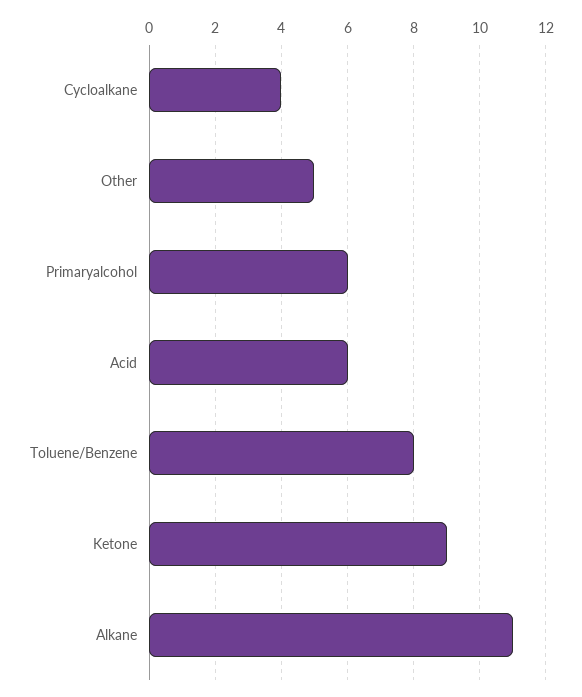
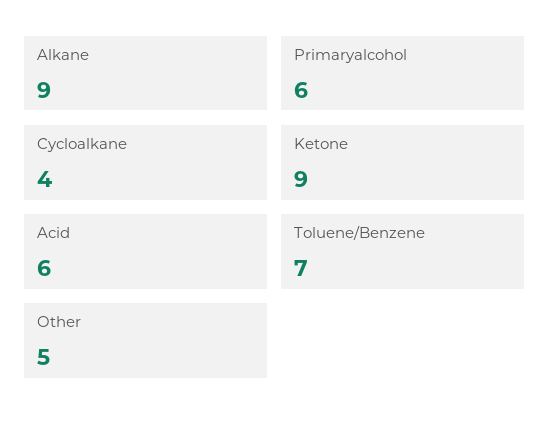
Toluene/Benzene: 8 -> 7
Alkane: 11 -> 9

